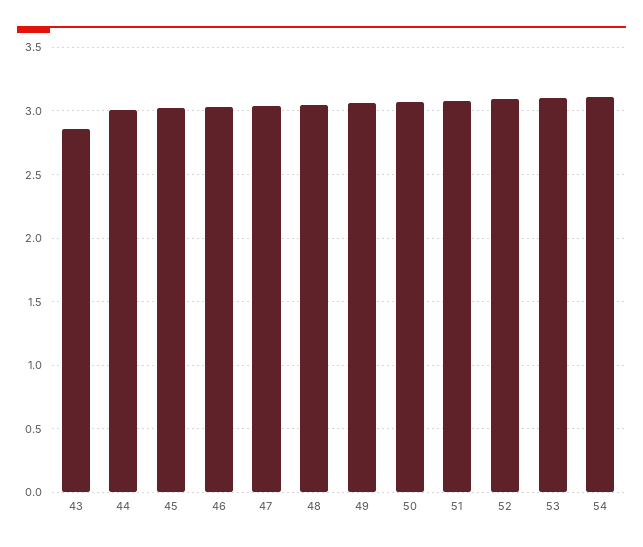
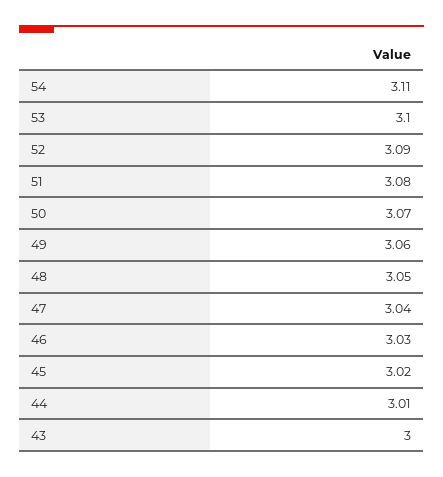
43: 2.85 -> 3

